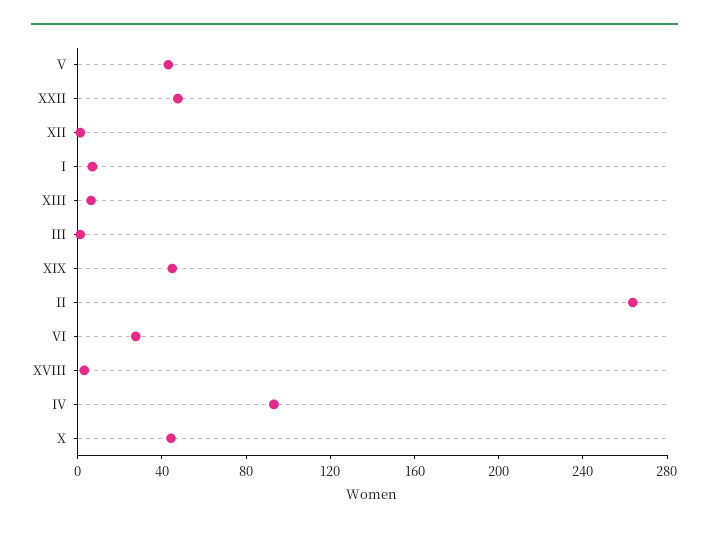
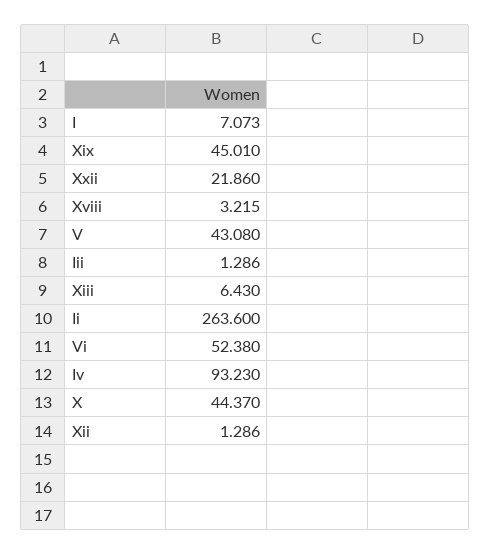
XXII: 50 -> 21.86
VI: 30 -> 52.38

